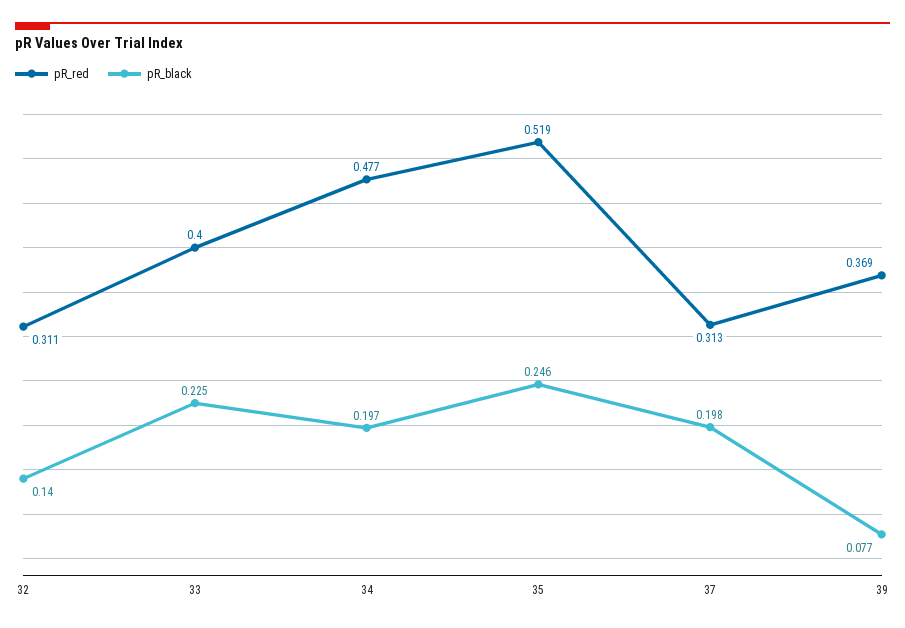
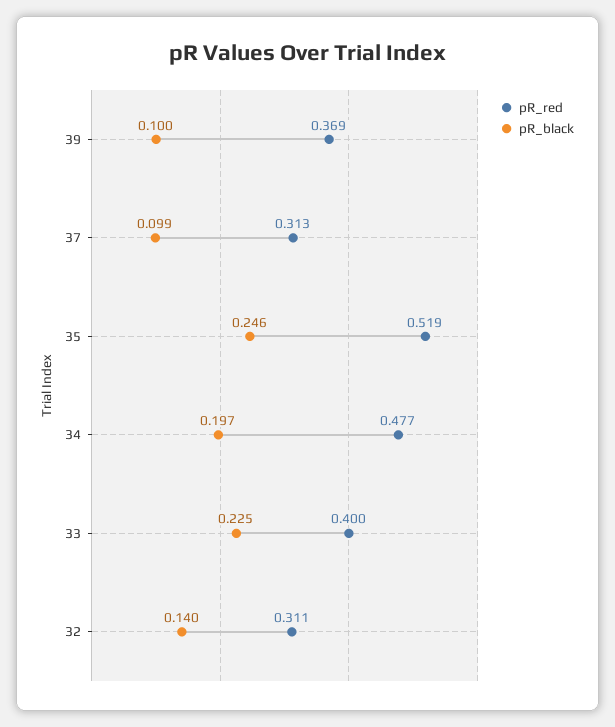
pR_black, 37: 0.198 -> 0.099
pR_black, 39: 0.077 -> 0.1

